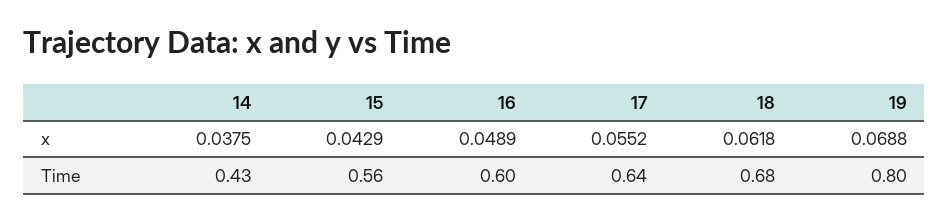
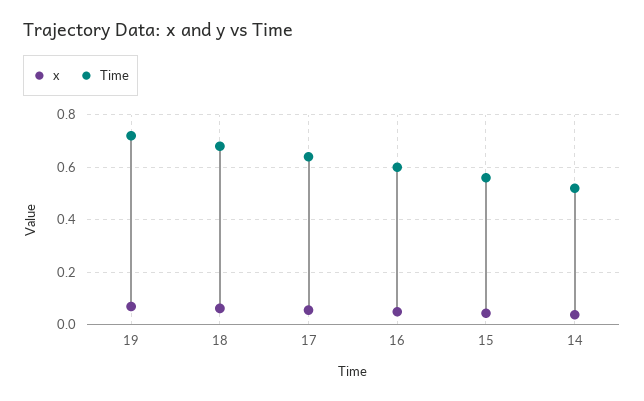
Time, 14: 0.43 -> 0.525
Time, 19: 0.8 -> 0.725

